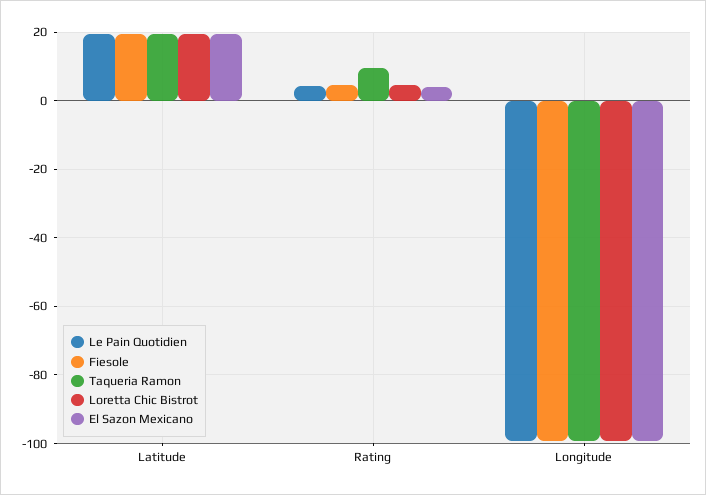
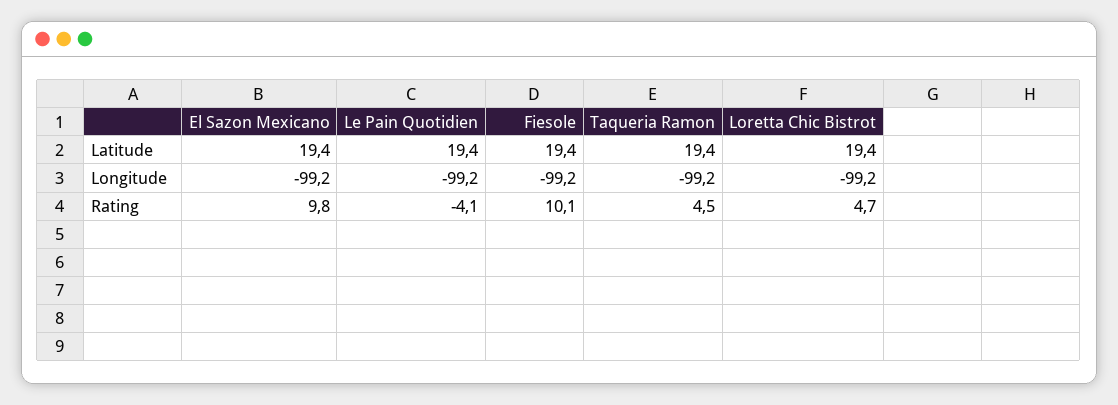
Le Pain Quotidien, Rating: 4 -> -4.1
Fiesole, Rating: 4 -> 10.1
Taqueria Ramon, Rating: 10 -> 4.5
El Sazon Mexicano, Rating: 4 -> 9.8

